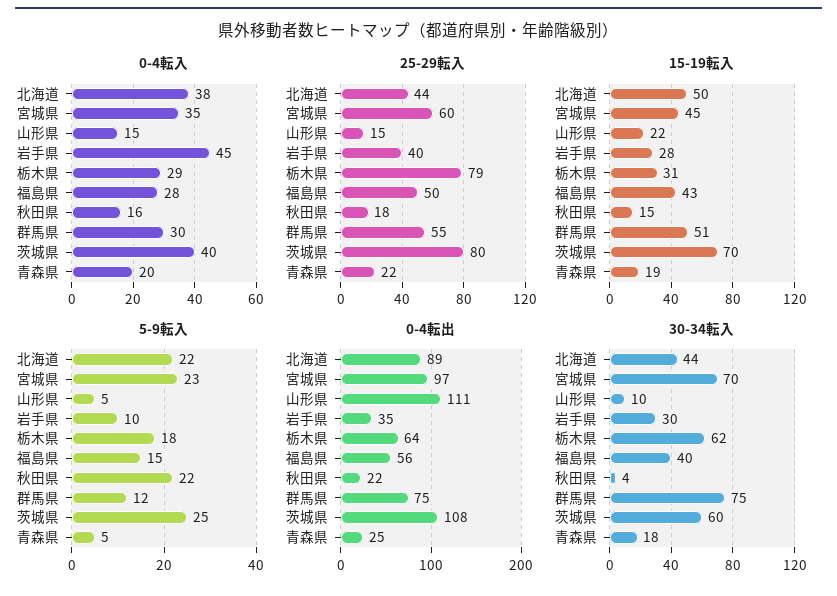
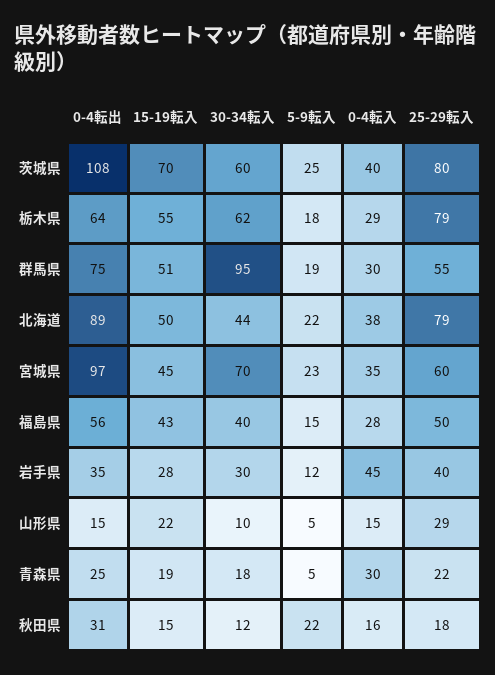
0-4転入, 青森県: 20 -> 30
25-29転入, 北海道: 44 -> 79
25-29転入, 山形県: 15 -> 29
15-19転入, 栃木県: 31 -> 55
5-9転入, 岩手県: 10 -> 12
5-9転入, 群馬県: 12 -> 19
0-4転出, 山形県: 111 -> 15
0-4転出, 秋田県: 22 -> 31
30-34転入, 秋田県: 4 -> 12
30-34転入, 群馬県: 75 -> 95

